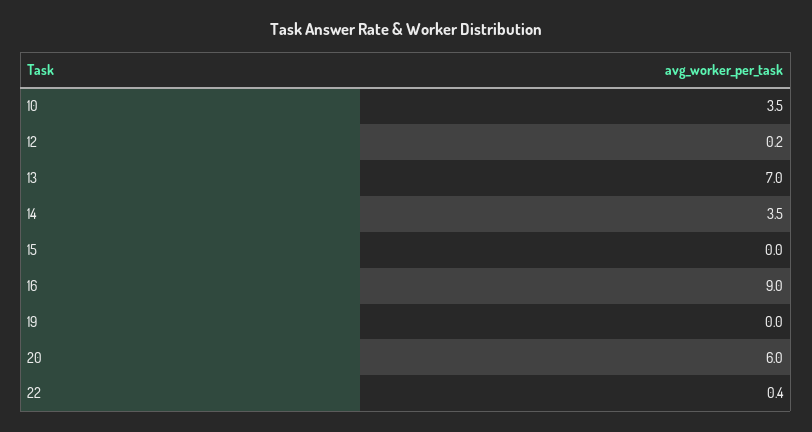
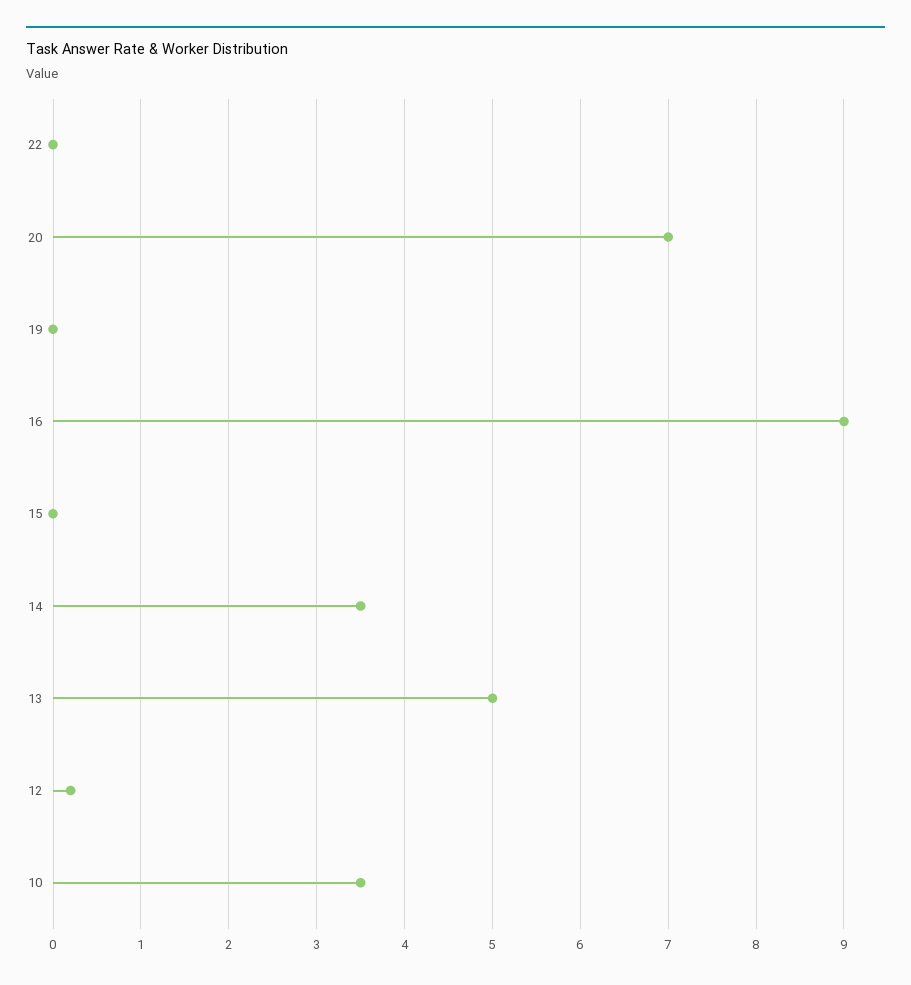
13: 7 -> 5
20: 6 -> 7
22: 0.4 -> 0

